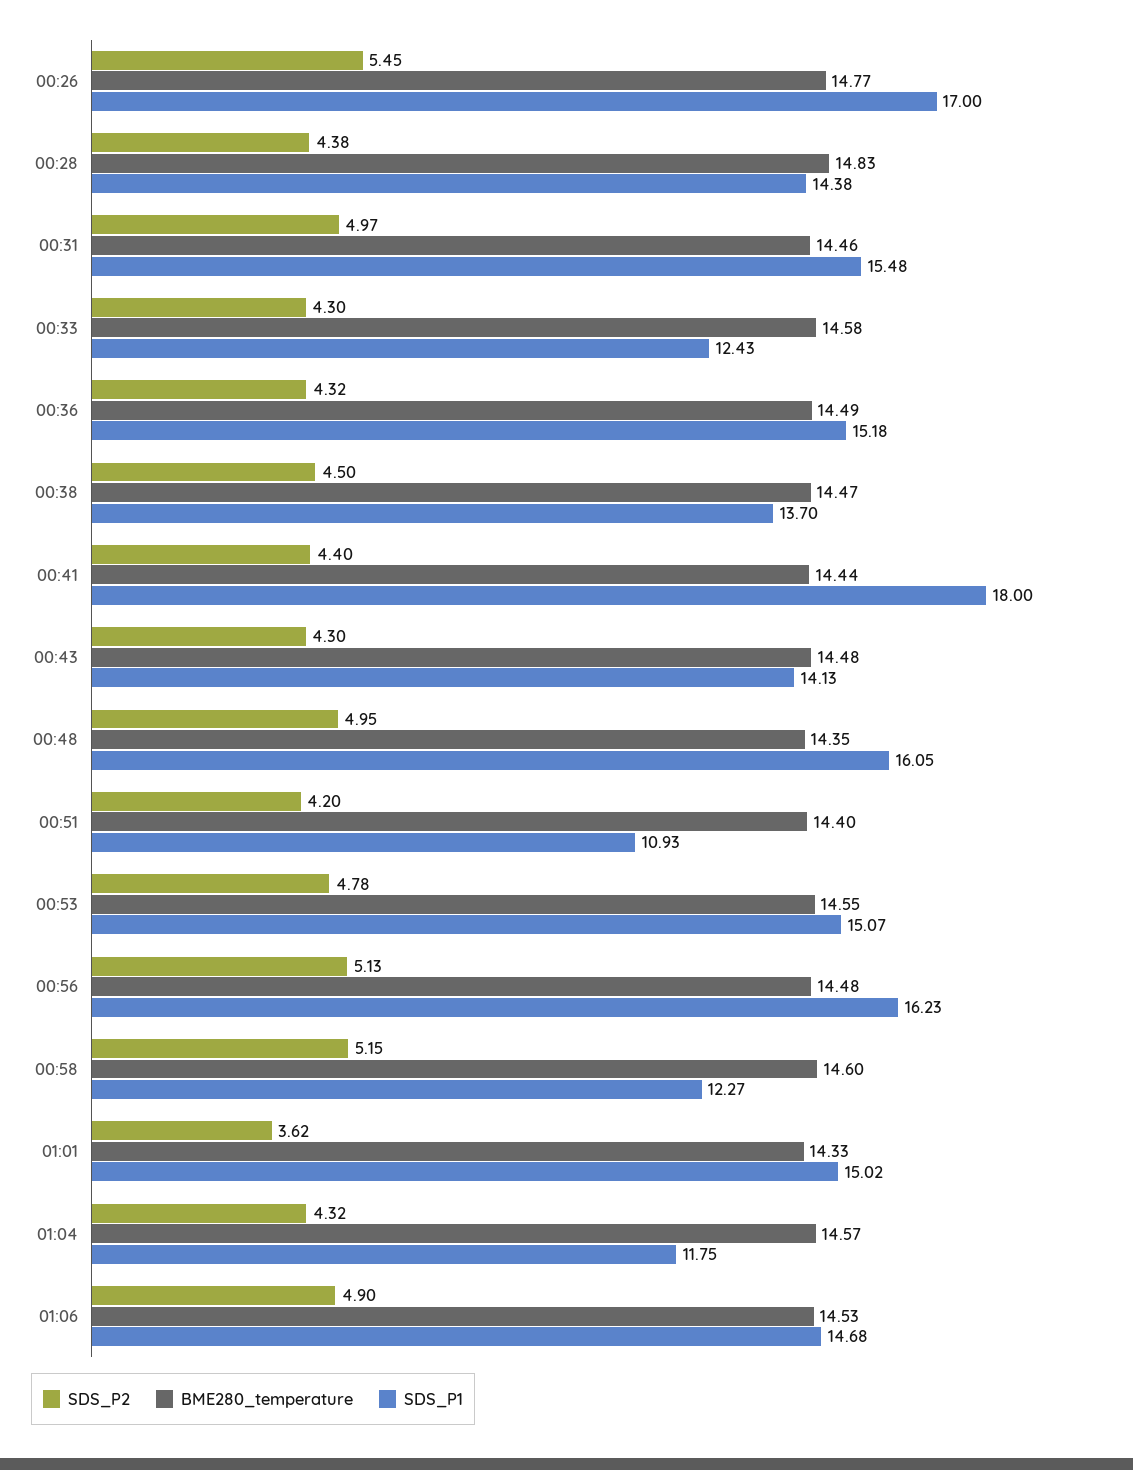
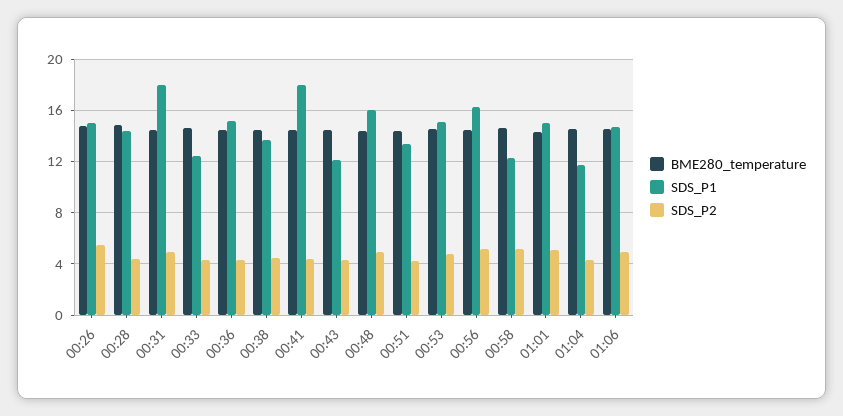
SDS_P1, 00:26: 17 -> 15
SDS_P1, 00:31: 15.48 -> 18
SDS_P1, 00:43: 14.13 -> 12
SDS_P1, 00:51: 10.93 -> 13.5
SDS_P2, 01:01: 3.62 -> 5

